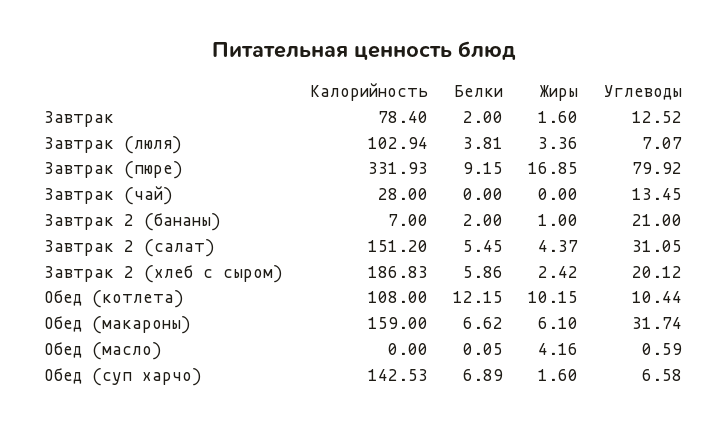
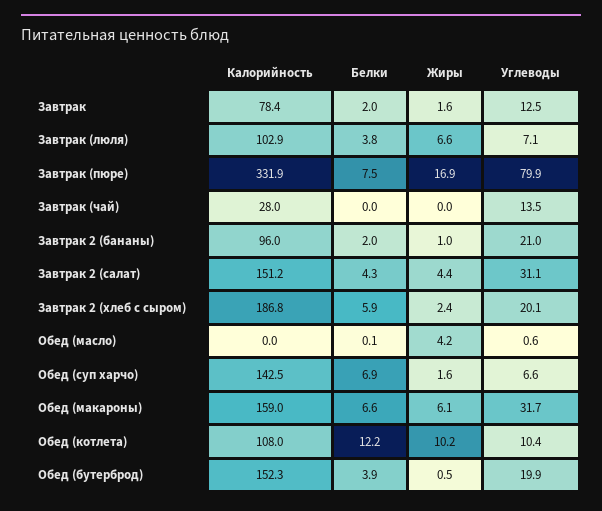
Жиры, Завтрак (люля): 3.36 -> 6.6
Белки, Завтрак (пюре): 9.15 -> 7.5
Калорийность, Завтрак 2 (бананы): 7 -> 96
Белки, Завтрак 2 (салат): 5.45 -> 4.3
Калорийность, Обед (бутерброд): none -> 152.3
Белки, Обед (бутерброд): none -> 3.9
Жиры, Обед (бутерброд): none -> 0.5
Углеводы, Обед (бутерброд): none -> 19.9

